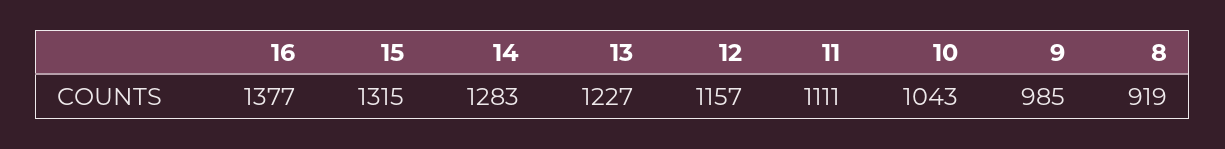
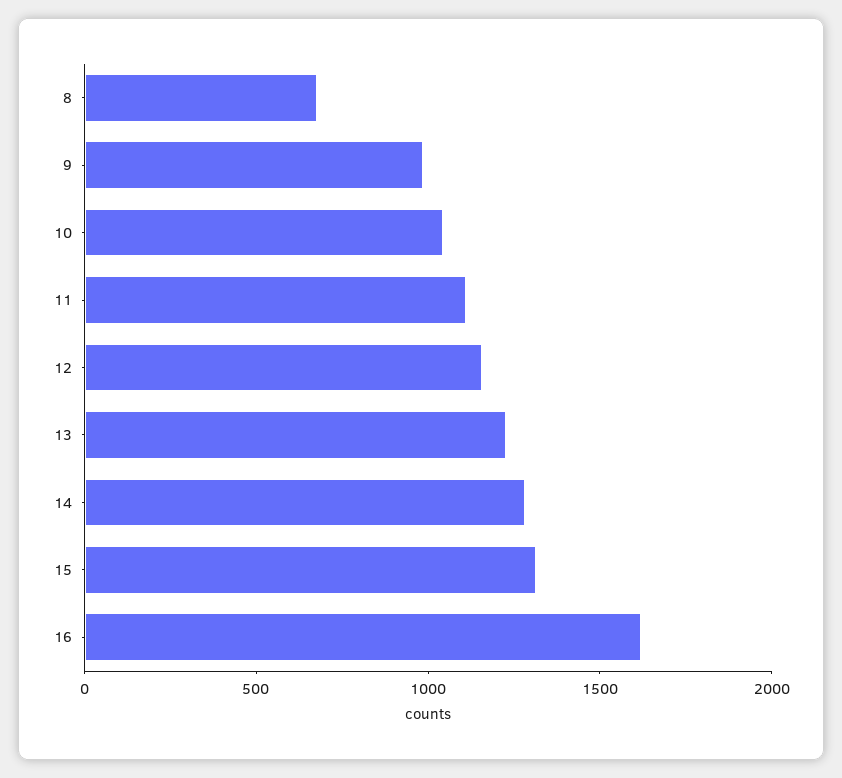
16: 1377 -> 1600
8: 919 -> 700

